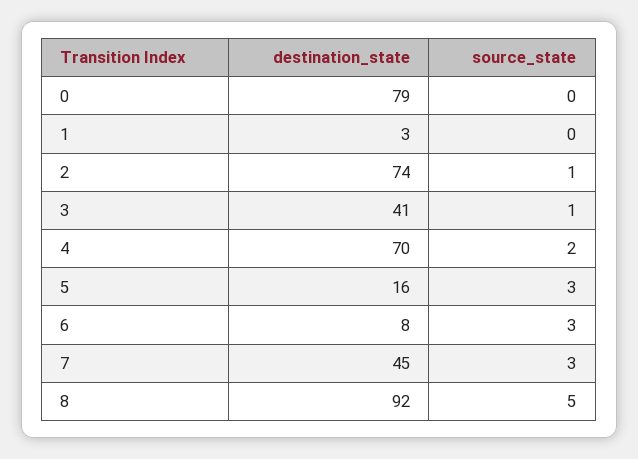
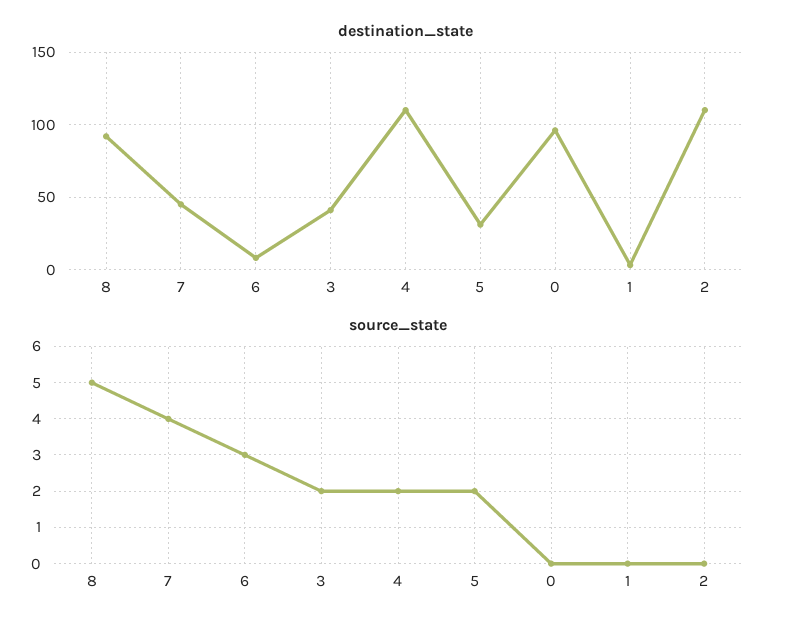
destination_state, 0: 79 -> 95
destination_state, 2: 74 -> 110
source_state, 2: 1 -> 0
source_state, 3: 1 -> 2
destination_state, 4: 70 -> 110
destination_state, 5: 16 -> 30
source_state, 5: 3 -> 2
source_state, 7: 3 -> 4

